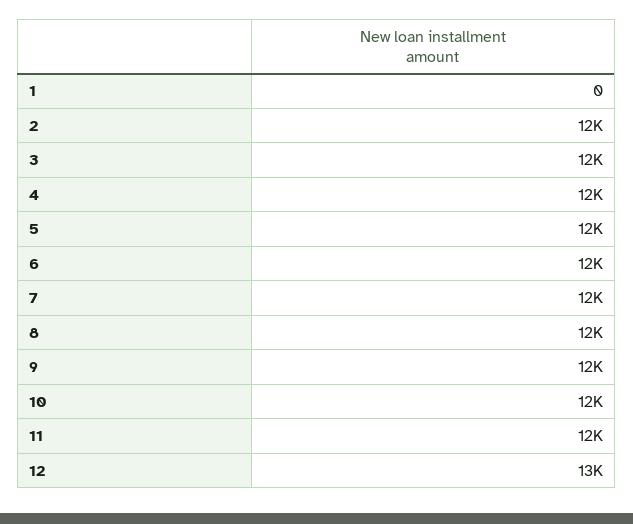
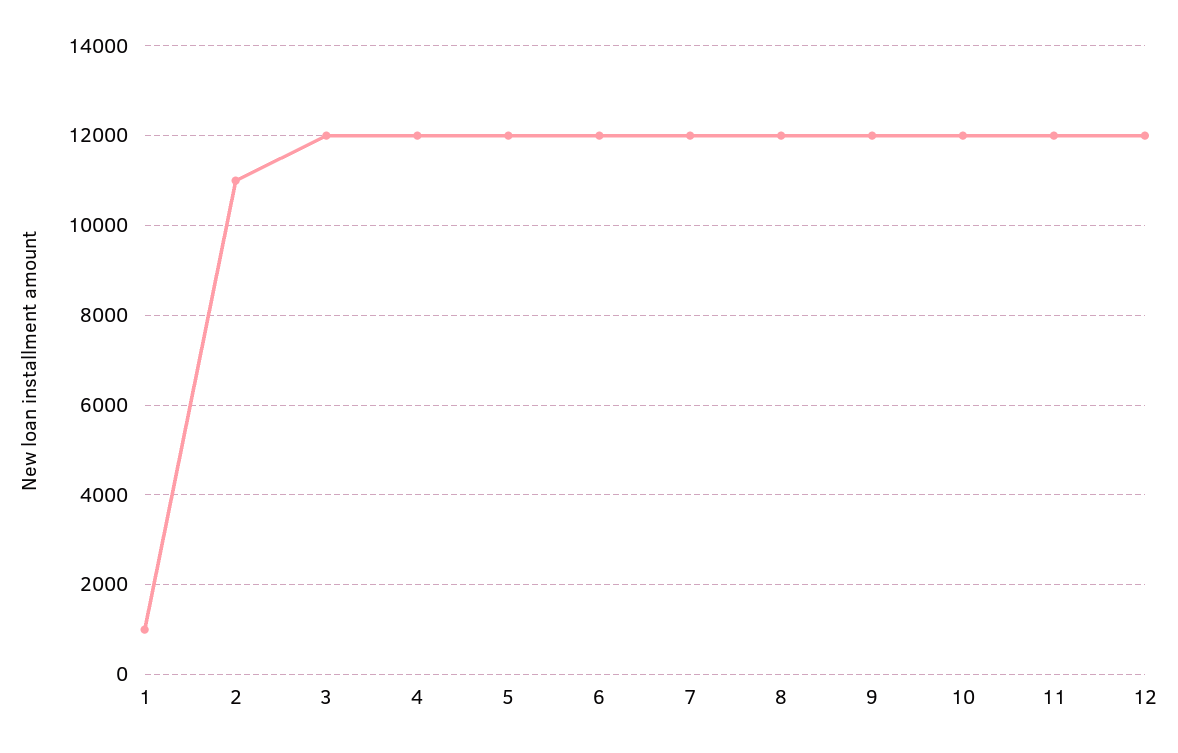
1: 0 -> 1000
2: 12000 -> 11000
12: 13000 -> 12000

